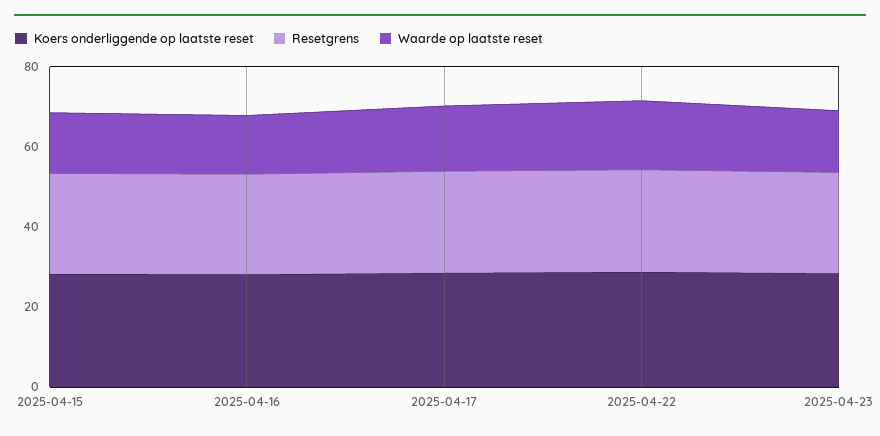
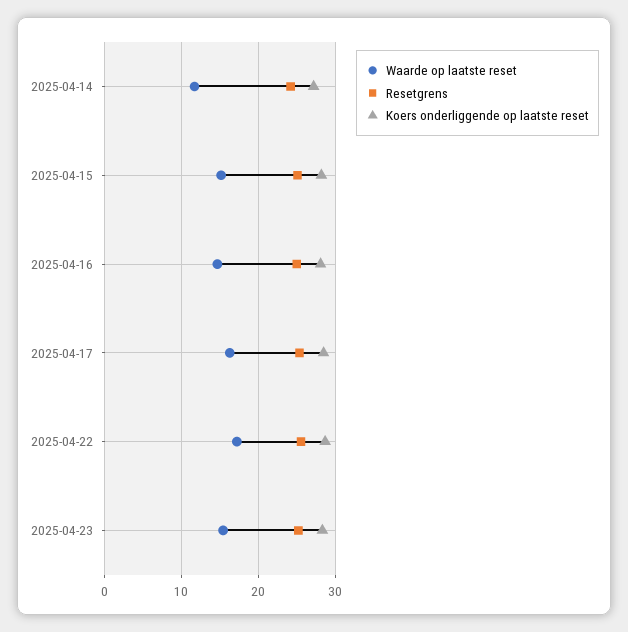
Waarde op laatste reset, 2025-04-14: none -> 12
Resetgrens, 2025-04-14: none -> 24
Koers onderliggende op laatste reset, 2025-04-14: none -> 27

